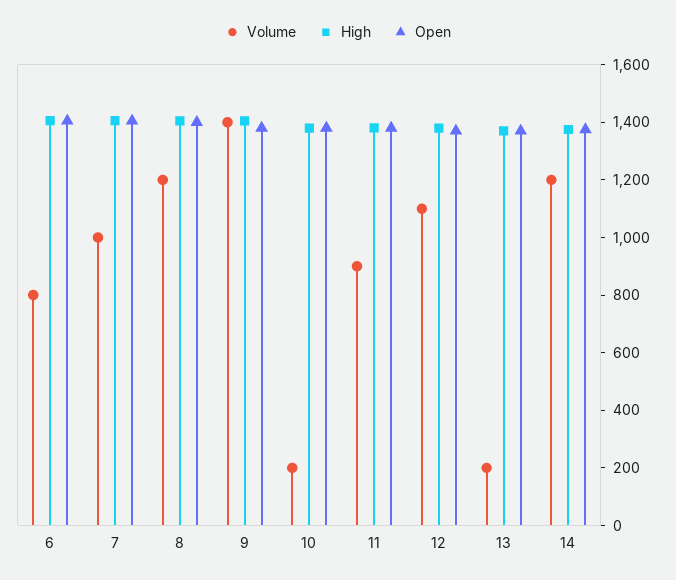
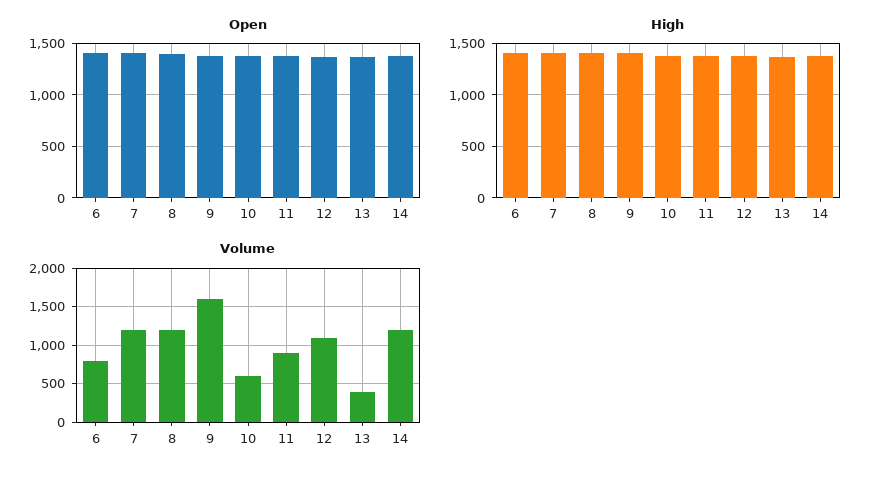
Volume, 7: 1000 -> 1200
Volume, 9: 1400 -> 1600
Volume, 10: 200 -> 600
Volume, 13: 200 -> 400

